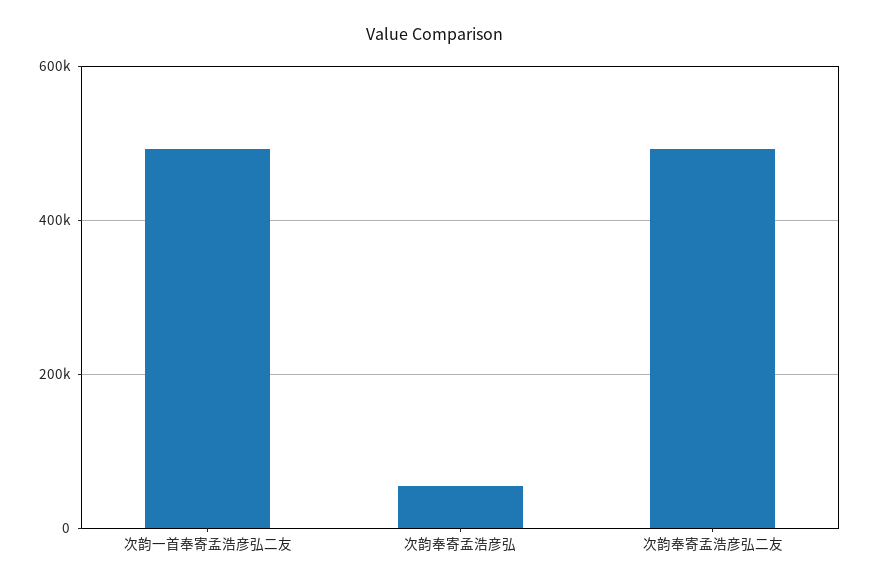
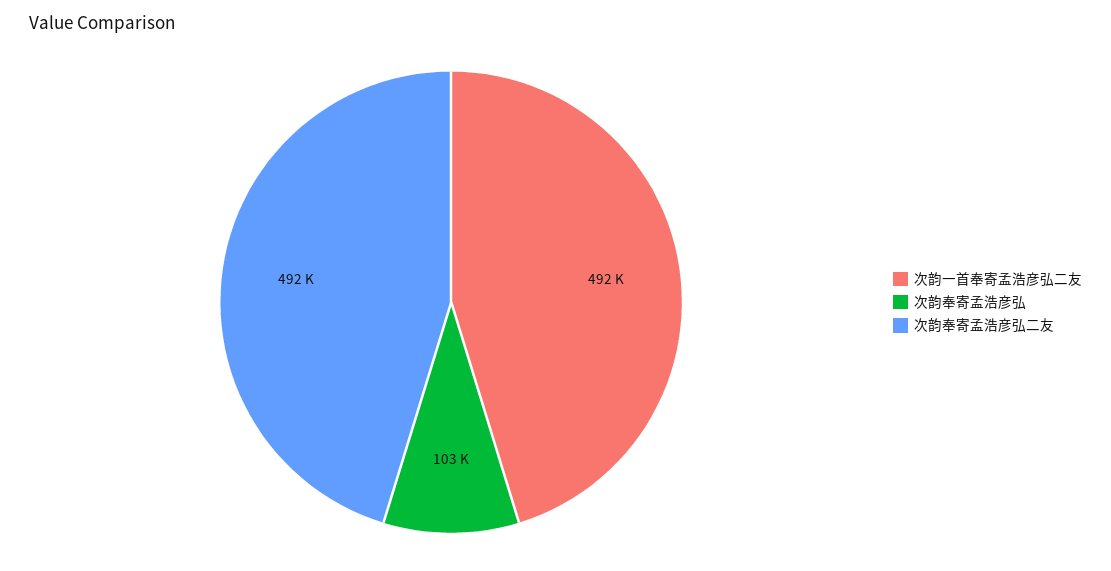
次韵奉寄孟浩彦弘: 60000 -> 103000

